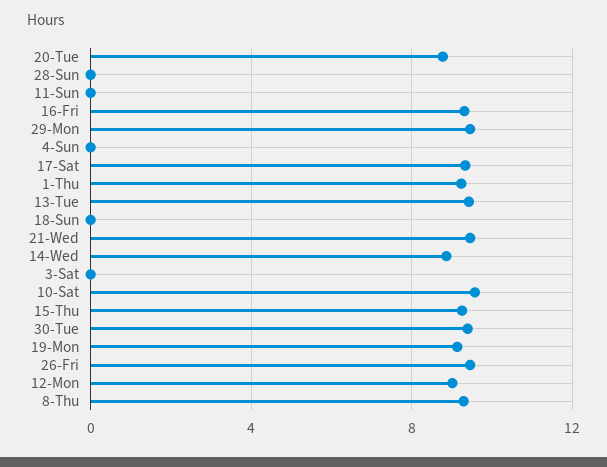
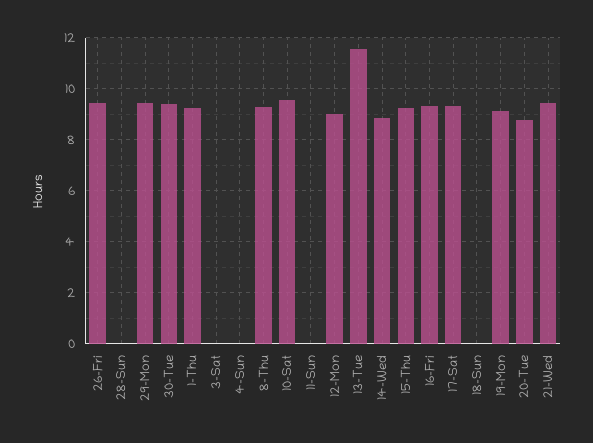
13-Tue: 9.5 -> 11.5

